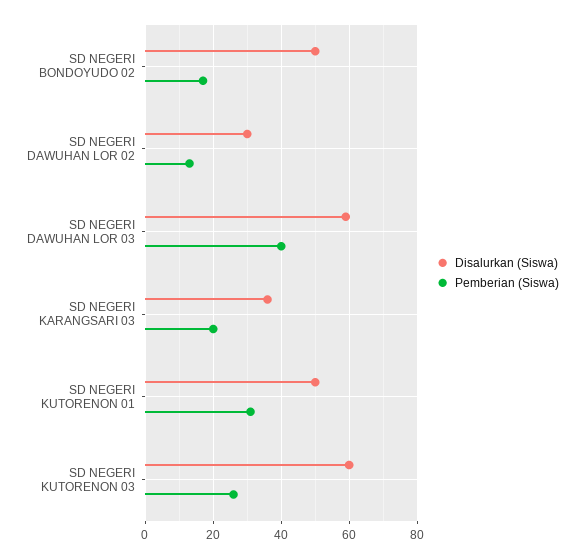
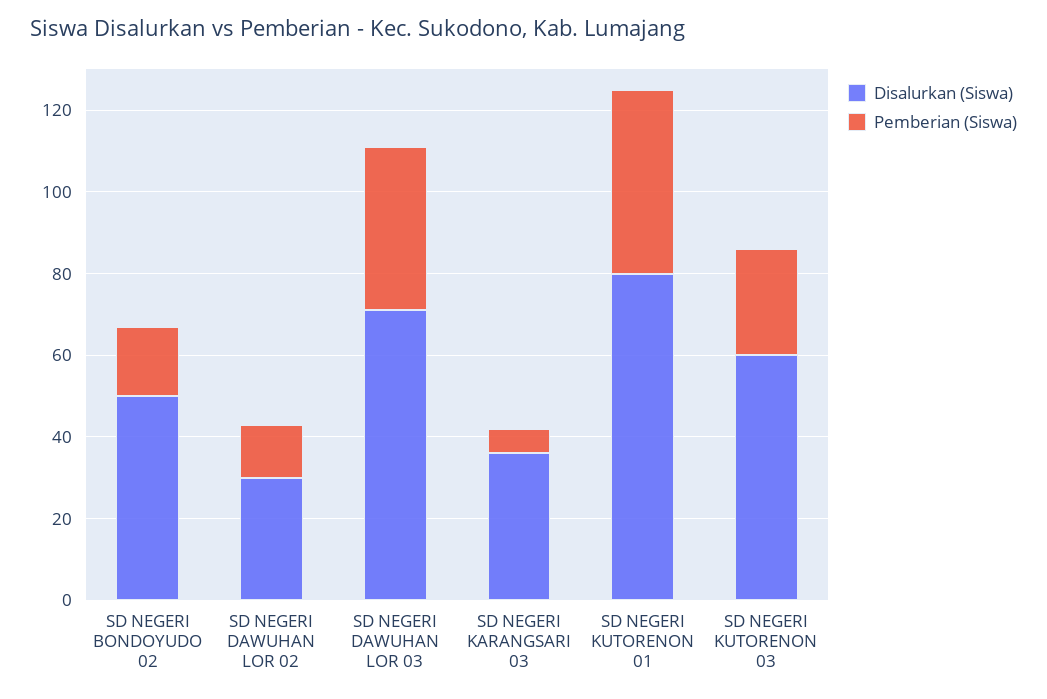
Disalurkan (Siswa), SD NEGERI DAWUHAN LOR 03: 60 -> 70
Pemberian (Siswa), SD NEGERI KARANGSARI 03: 20 -> 5
Disalurkan (Siswa), SD NEGERI KUTORENON 01: 50 -> 80
Pemberian (Siswa), SD NEGERI KUTORENON 01: 30 -> 45

